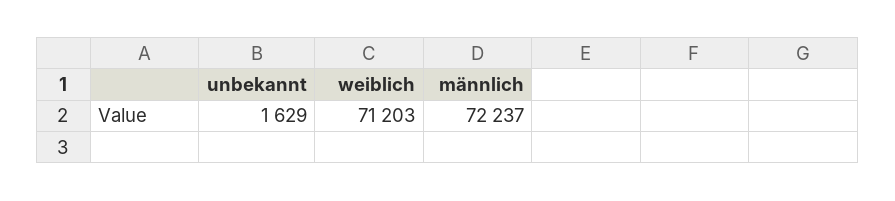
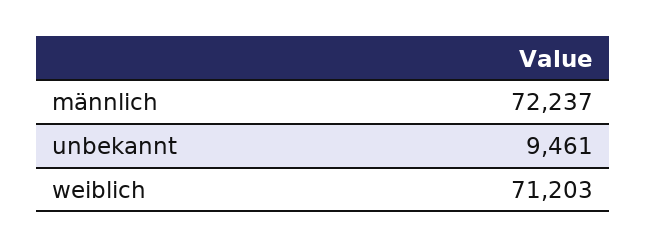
unbekannt: 1629 -> 9461

